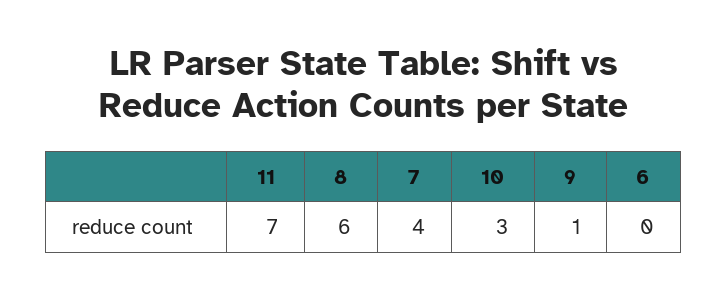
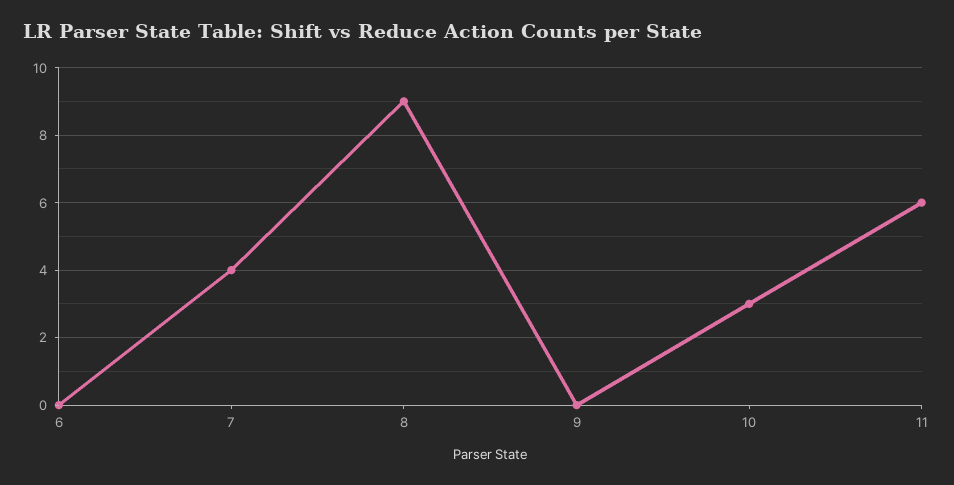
11: 7 -> 6
8: 6 -> 9
9: 1 -> 0

